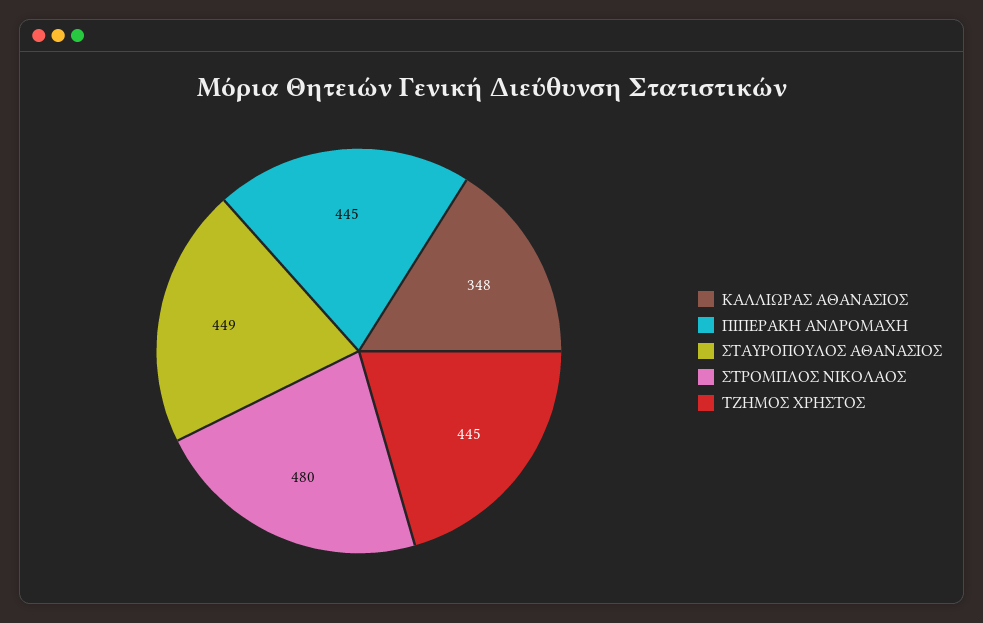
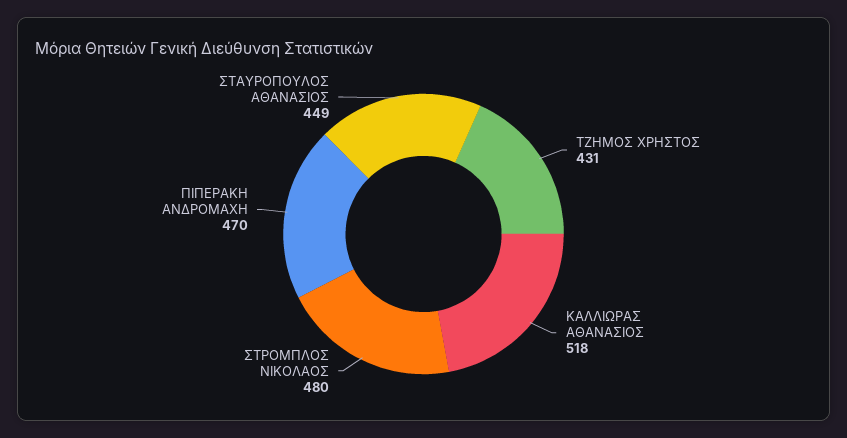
ΚΑΛΛΙΩΡΑΣ ΑΘΑΝΑΣΙΟΣ: 348 -> 518
ΠΙΠΕΡΑΚΗ ΑΝΔΡΟΜΑΧΗ: 445 -> 470
ΤΖΗΜΟΣ ΧΡΗΣΤΟΣ: 445 -> 431

